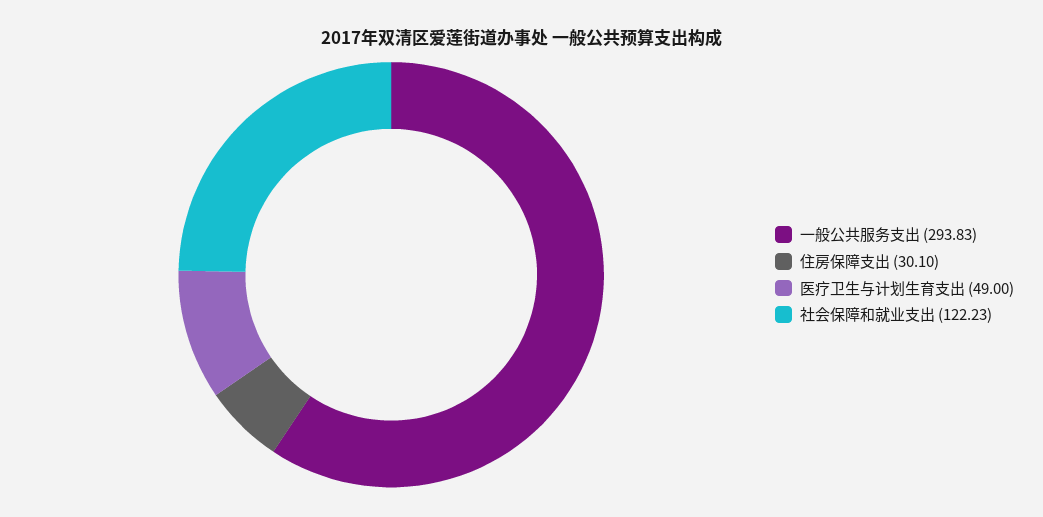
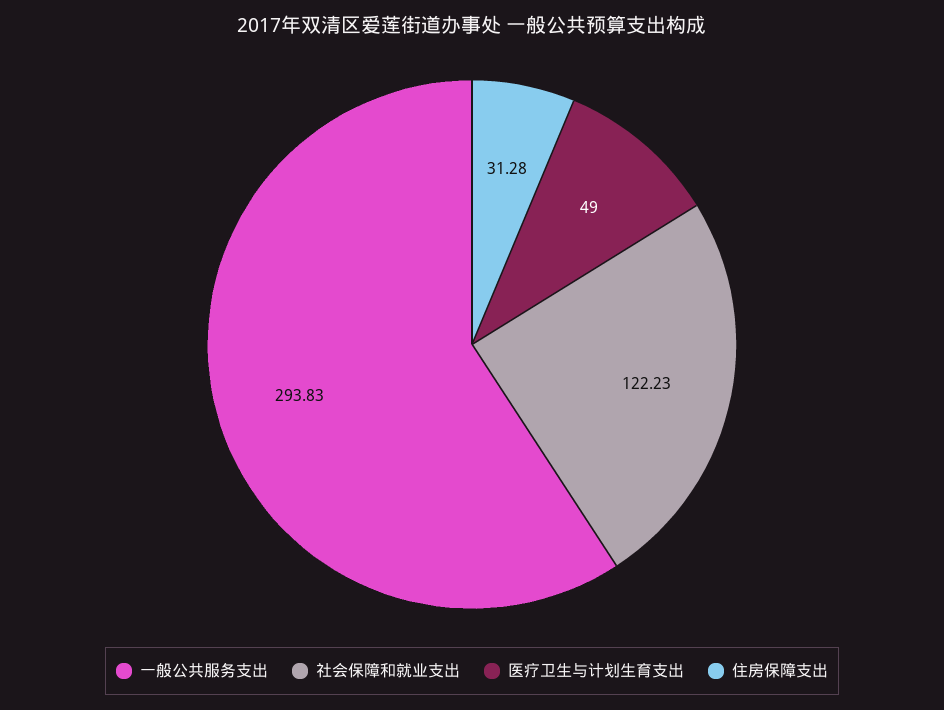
住房保障支出: 30.1 -> 31.28

